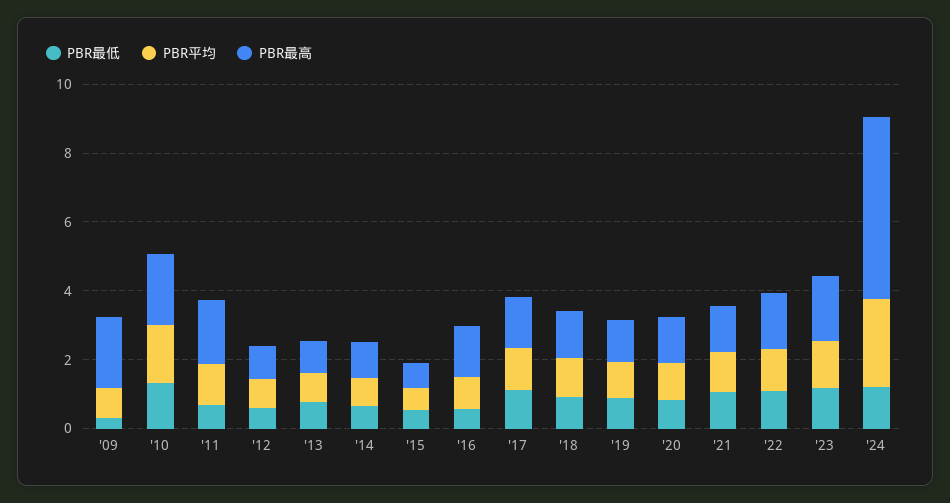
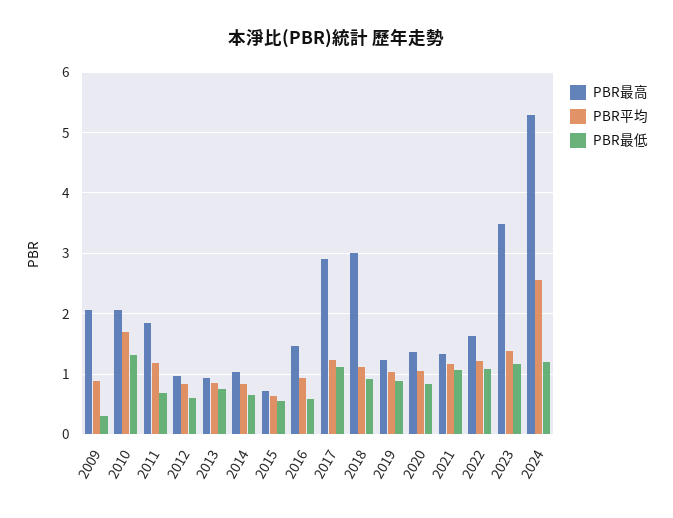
PBR最高, '17: 1.5 -> 2.9
PBR最高, '18: 1.5 -> 3
PBR最高, '23: 2 -> 3.5

